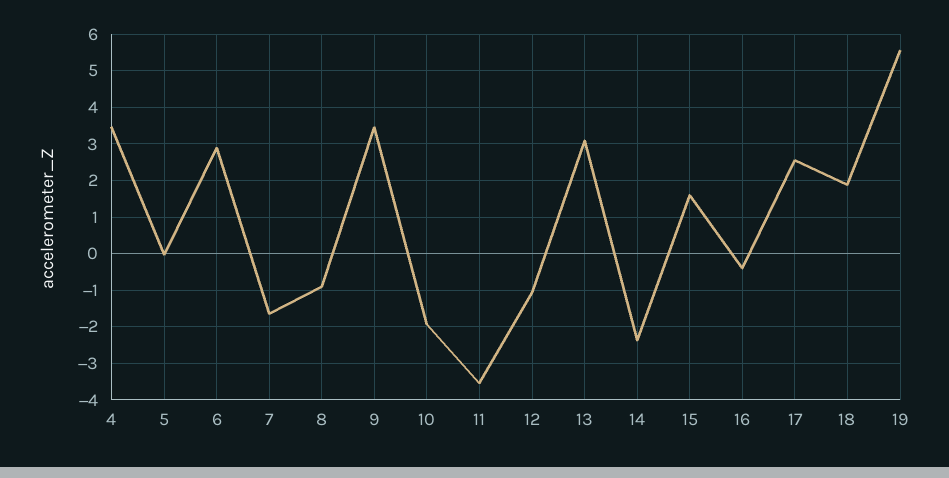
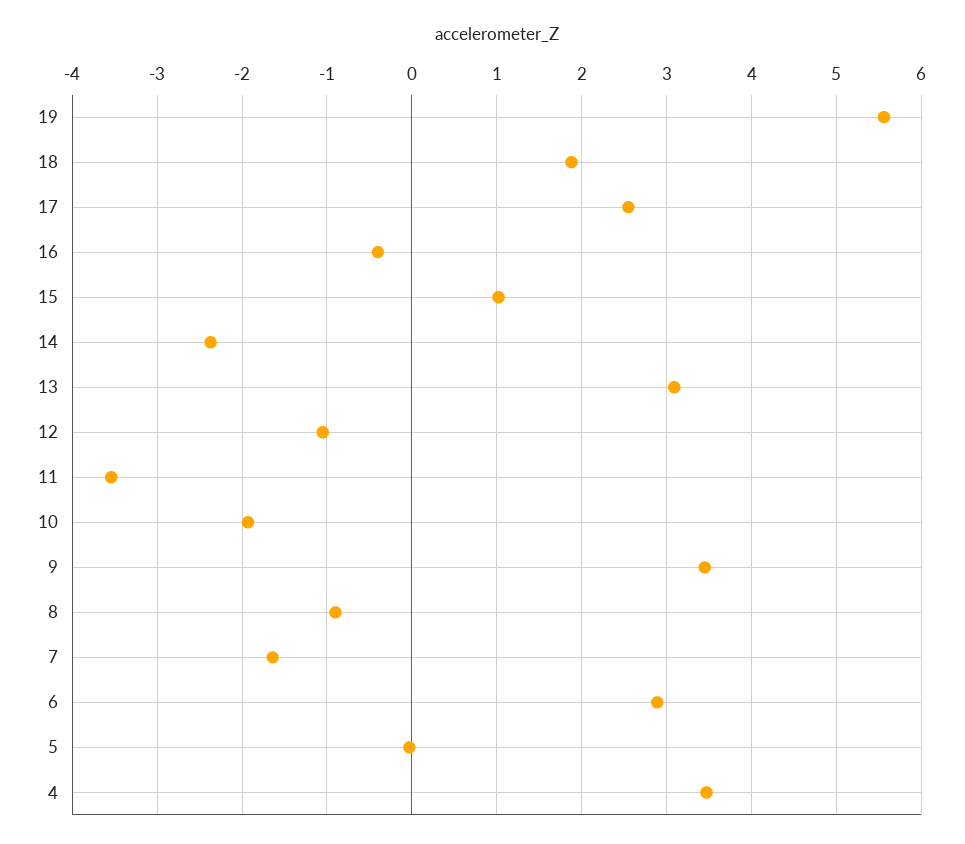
15: 1.6 -> 1

